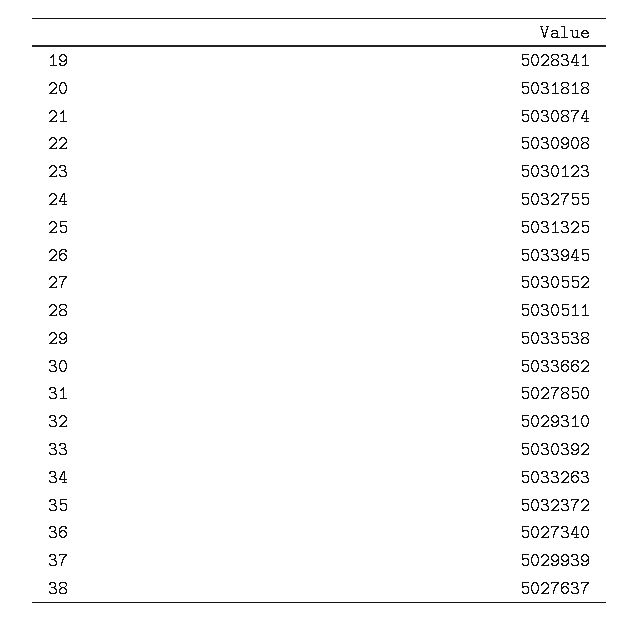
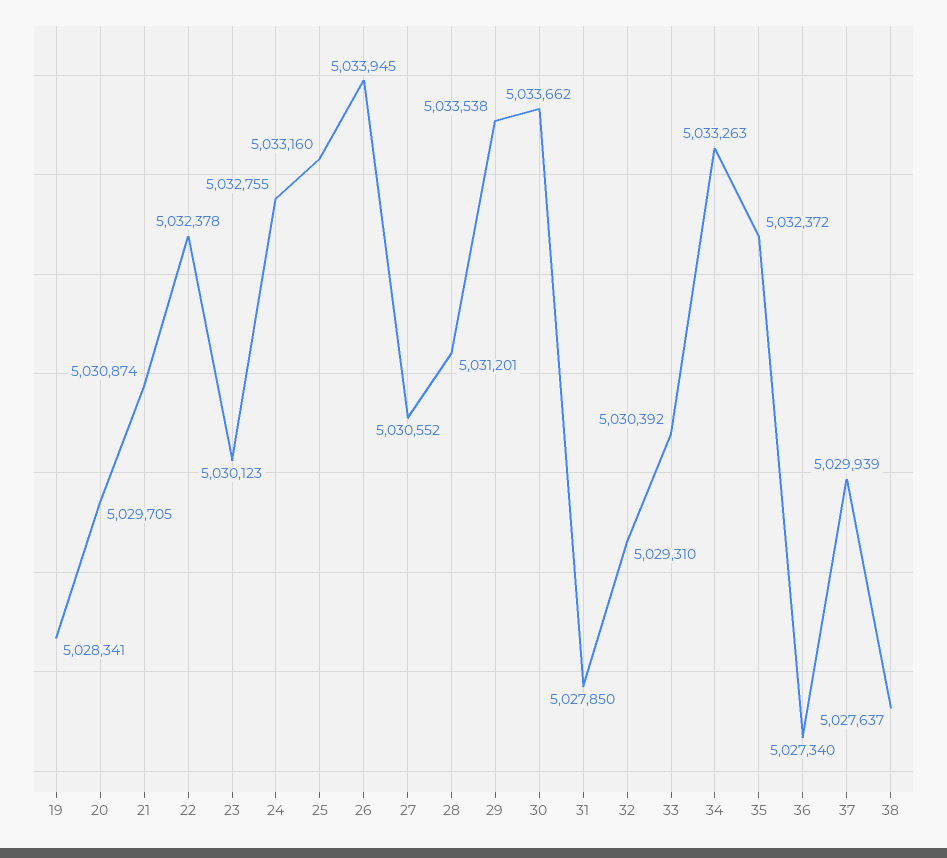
20: 5031818 -> 5029705
22: 5030908 -> 5032378
25: 5031325 -> 5033160
28: 5030511 -> 5031201

